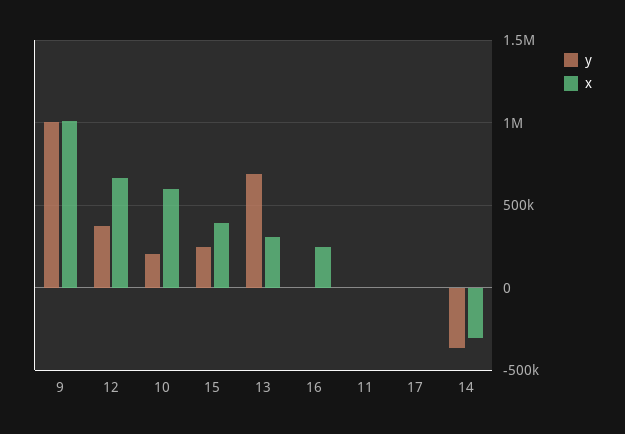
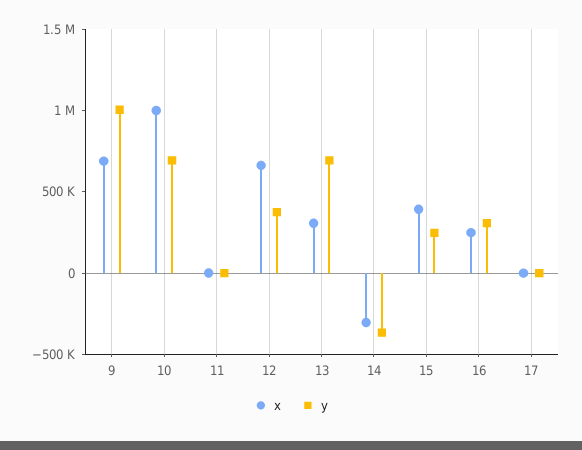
x, 9: 1000000 -> 700000
y, 10: 200000 -> 700000
x, 10: 600000 -> 1000000
y, 16: 0 -> 300000

